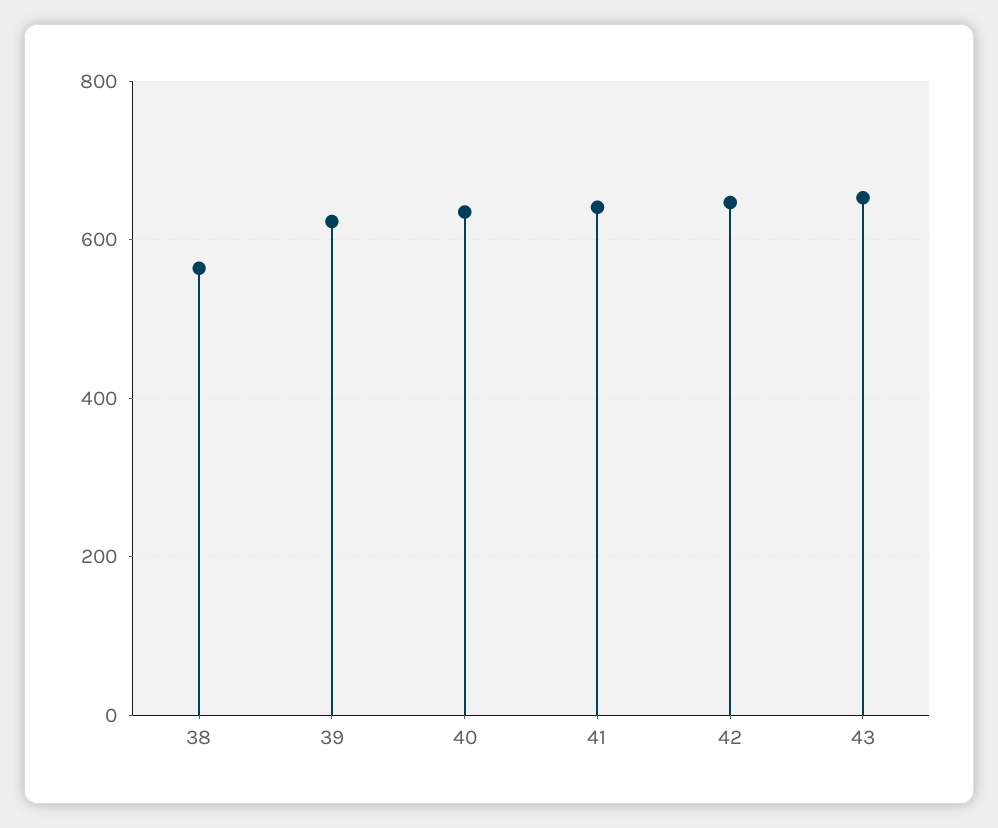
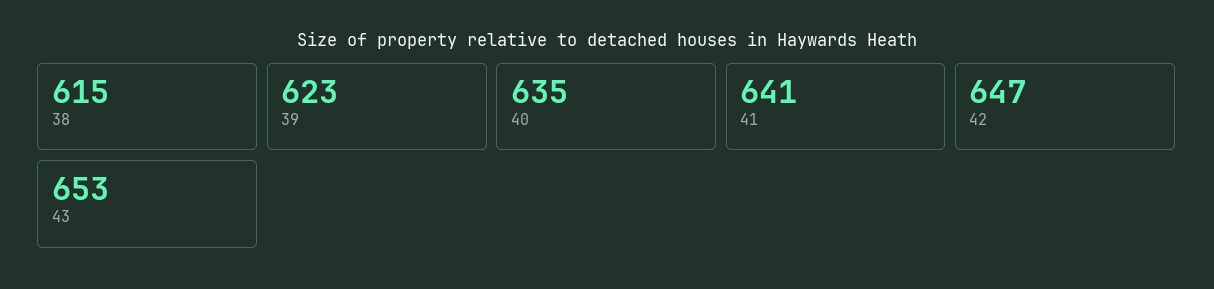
38: 560 -> 615

